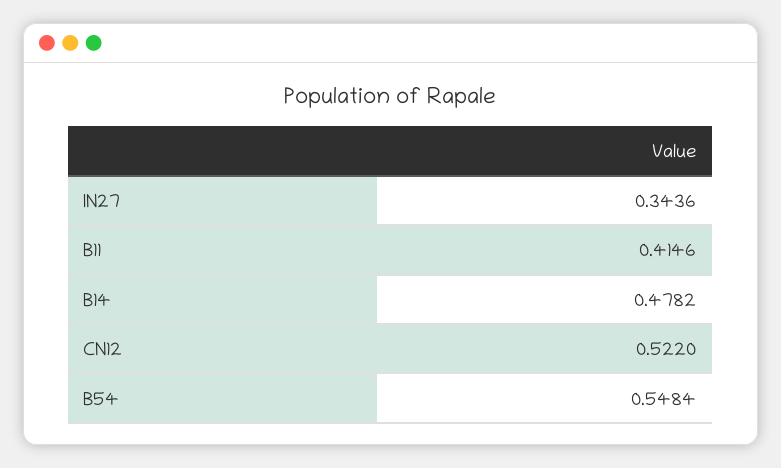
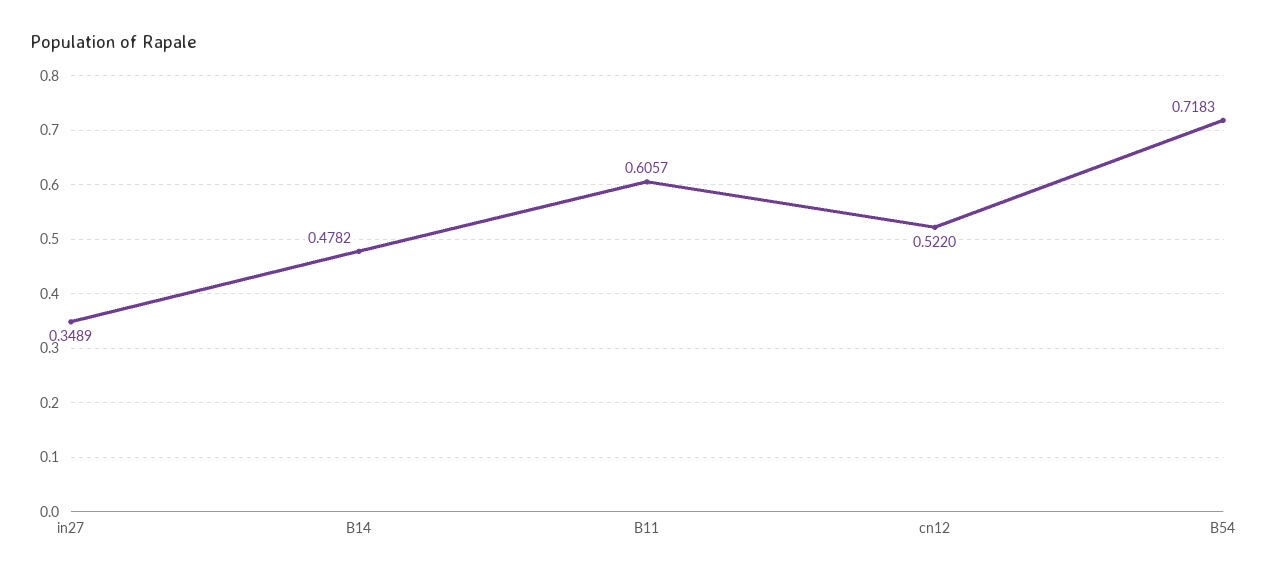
IN27: 0.3436 -> 0.3489
B11: 0.4146 -> 0.6057
B54: 0.5484 -> 0.7183

